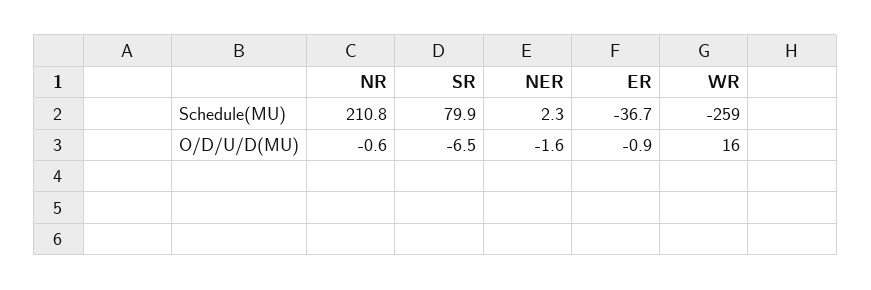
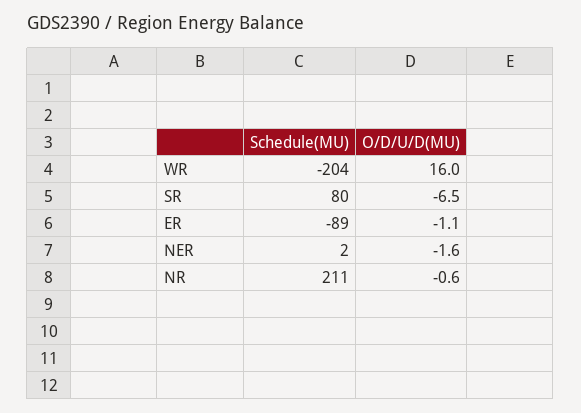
ER, Schedule(MU): -36.7 -> -89
WR, Schedule(MU): -259 -> -204
ER, O/D/U/D(MU): -0.9 -> -1.1

